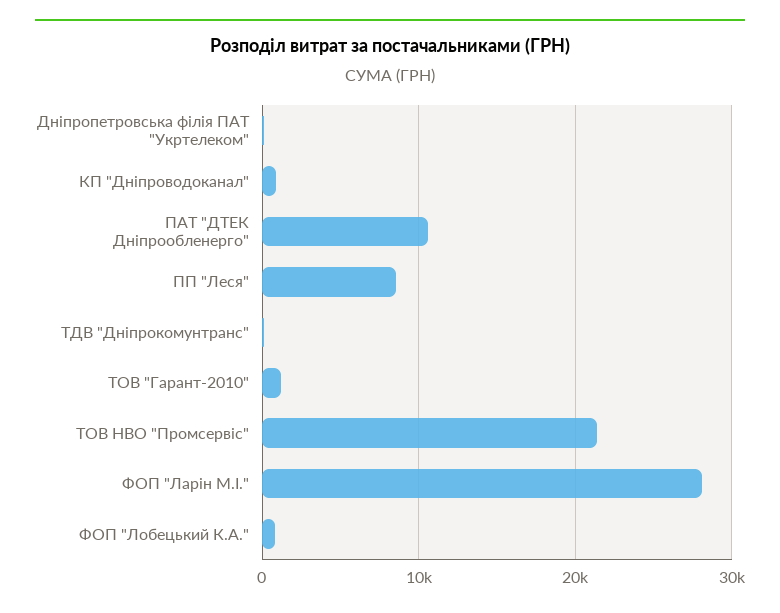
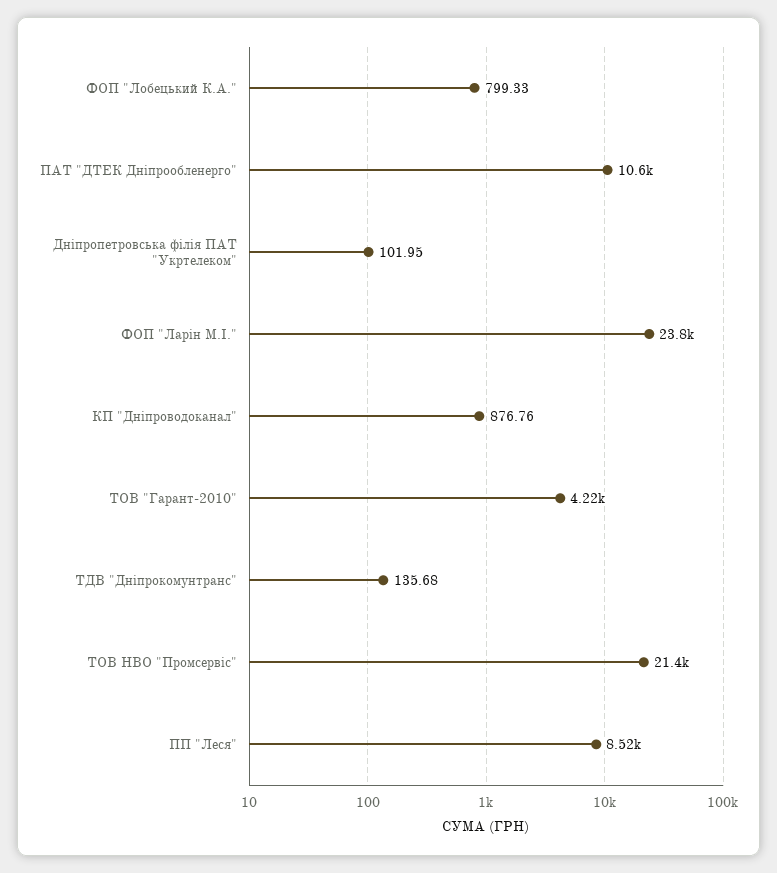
ТОВ "Гарант-2010": 1000 -> 4220
ФОП "Ларін М.І.": 28000 -> 23800

